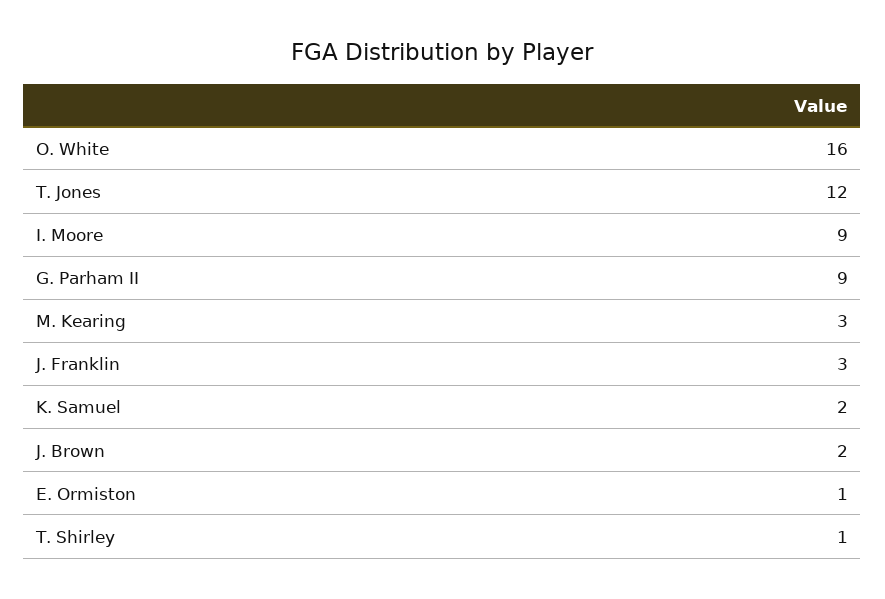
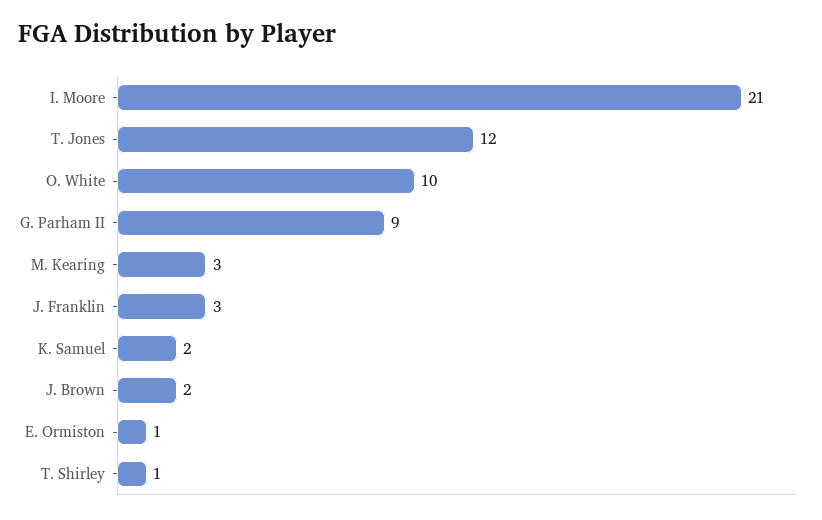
O. White: 16 -> 10
I. Moore: 9 -> 21

